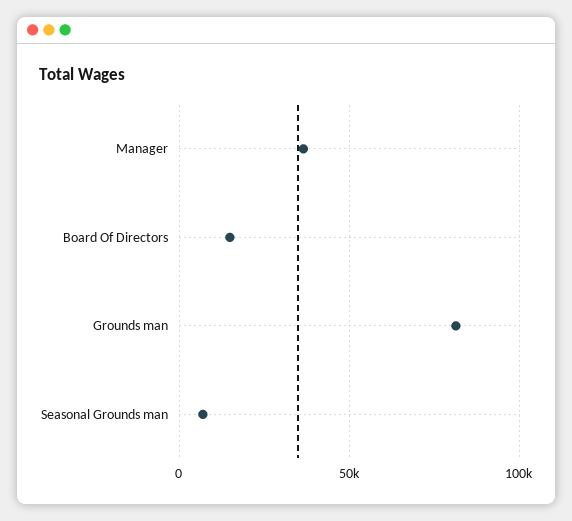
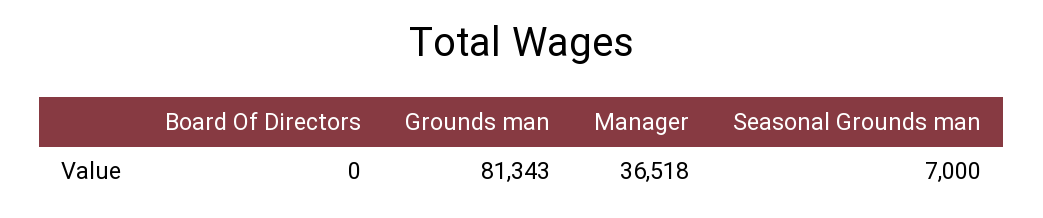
Board Of Directors: 15000 -> 0

